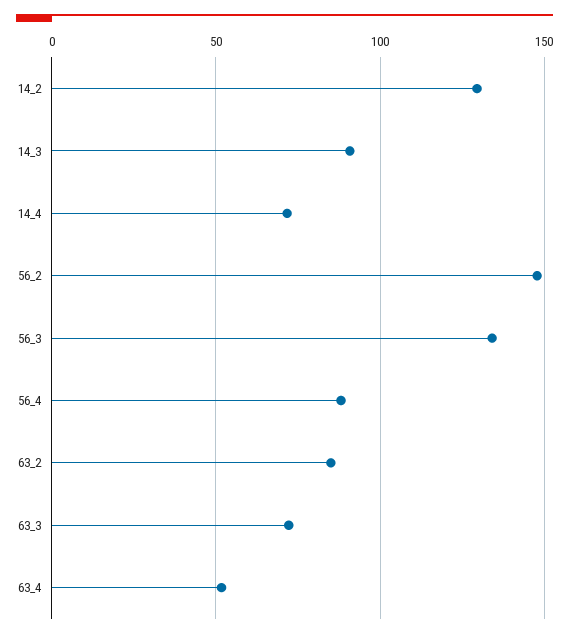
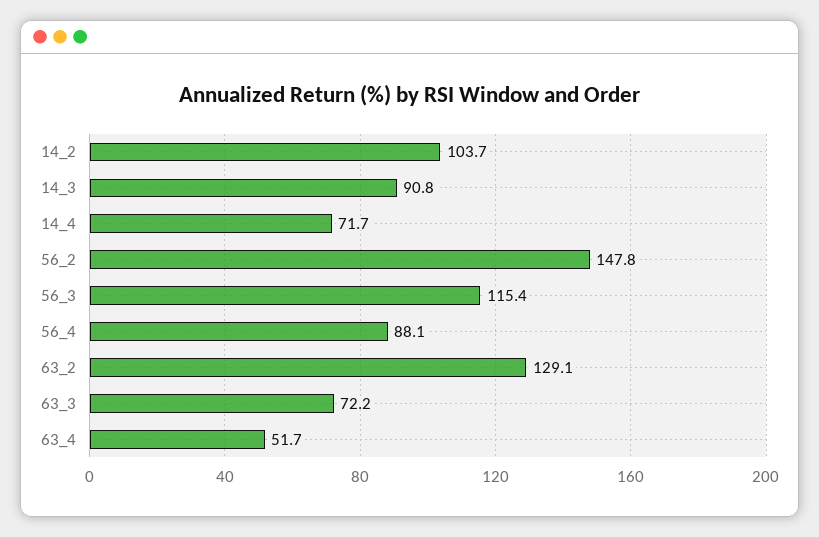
14_2: 130 -> 103.7
56_3: 135 -> 115.4
63_2: 85 -> 129.1

